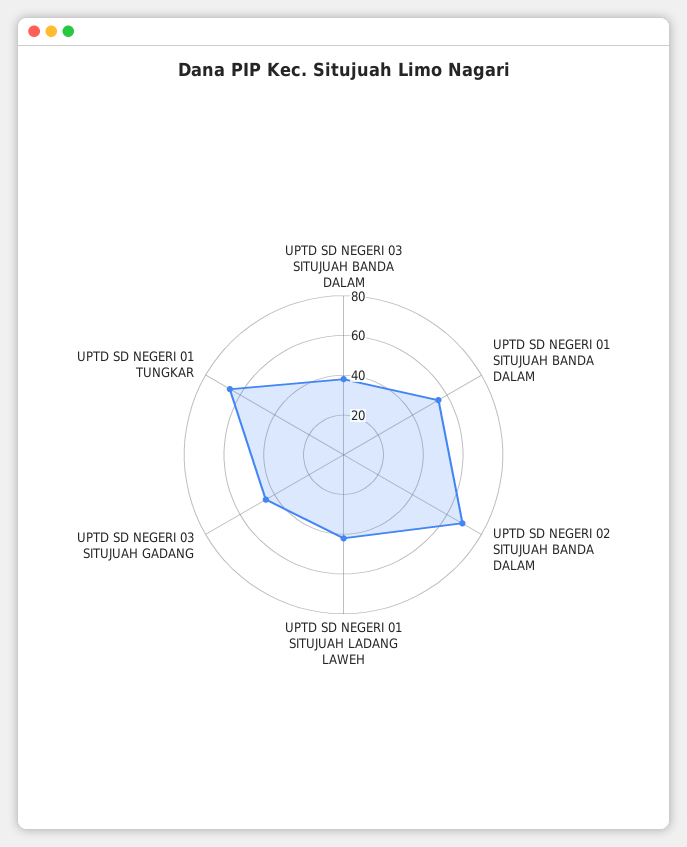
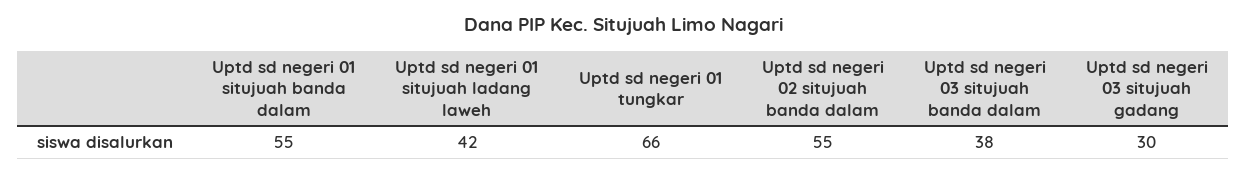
UPTD SD NEGERI 02 SITUJUAH BANDA DALAM: 70 -> 55
UPTD SD NEGERI 03 SITUJUAH GADANG: 45 -> 30

